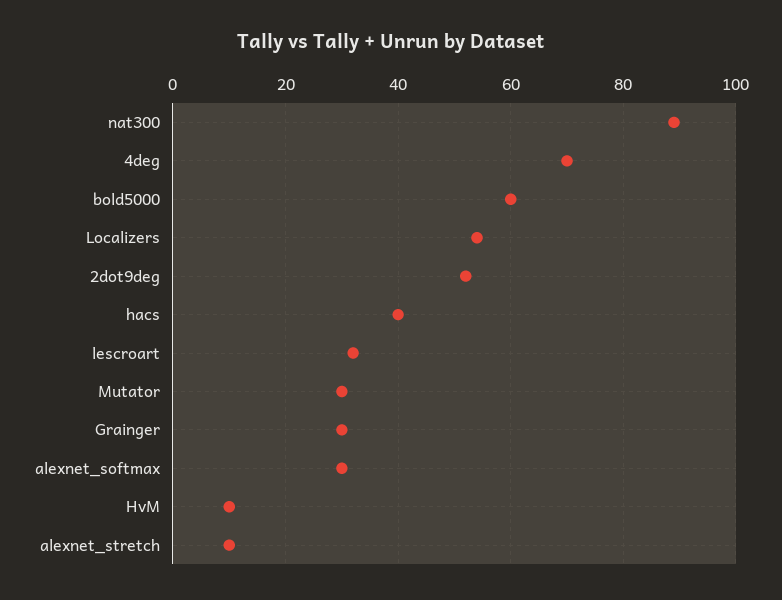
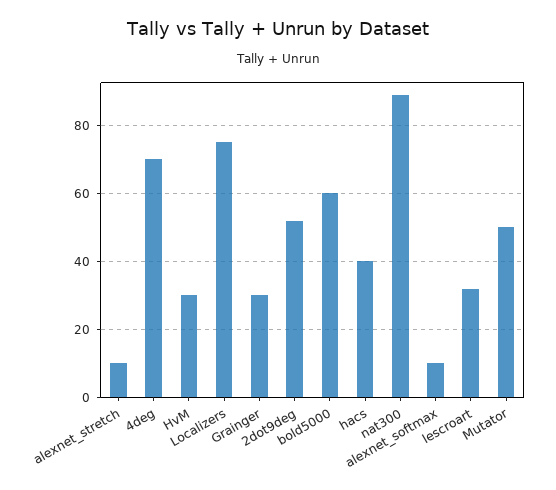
Localizers: 55 -> 75
Mutator: 30 -> 50
alexnet_softmax: 30 -> 10
HvM: 10 -> 30

